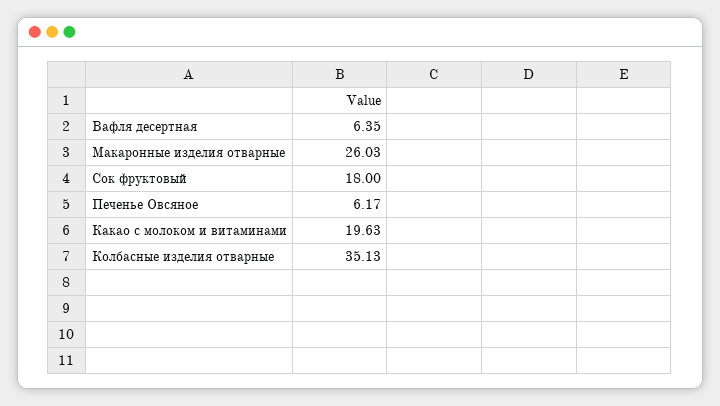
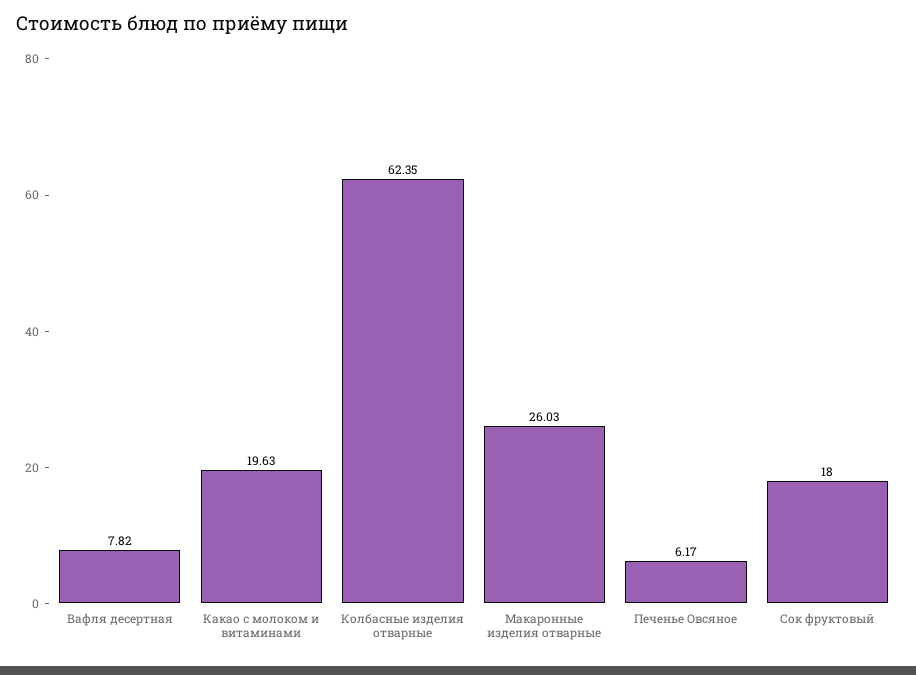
Вафля десертная: 6.35 -> 7.82
Колбасные изделия отварные: 35.13 -> 62.35

